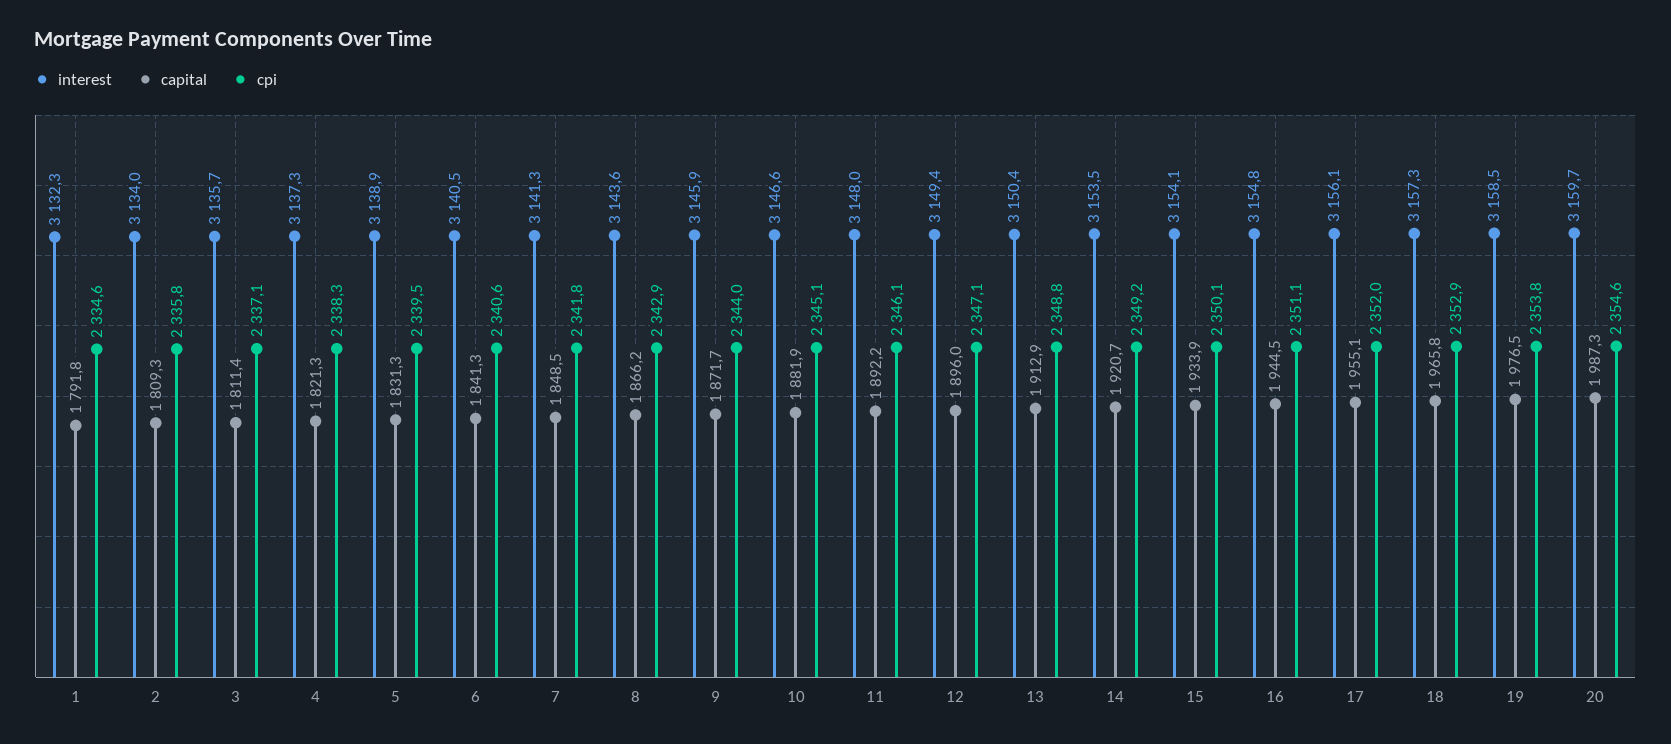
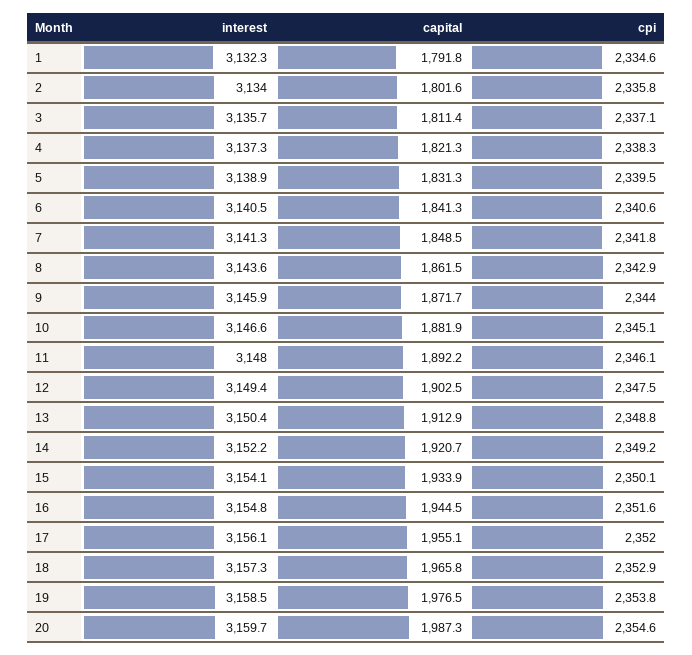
capital, 2: 1809.3 -> 1801.6
capital, 8: 1866.2 -> 1861.5
capital, 12: 1896 -> 1902.5
cpi, 12: 2347.1 -> 2347.5
interest, 14: 3153.5 -> 3152.2
cpi, 16: 2351.1 -> 2351.6

